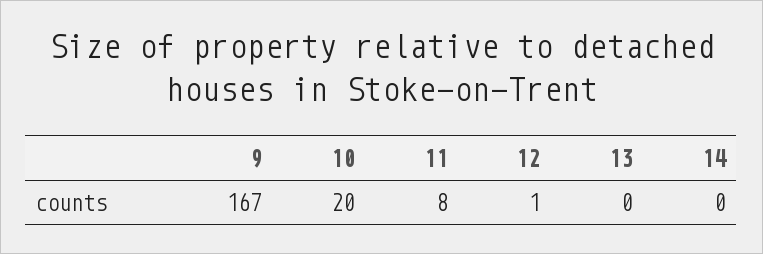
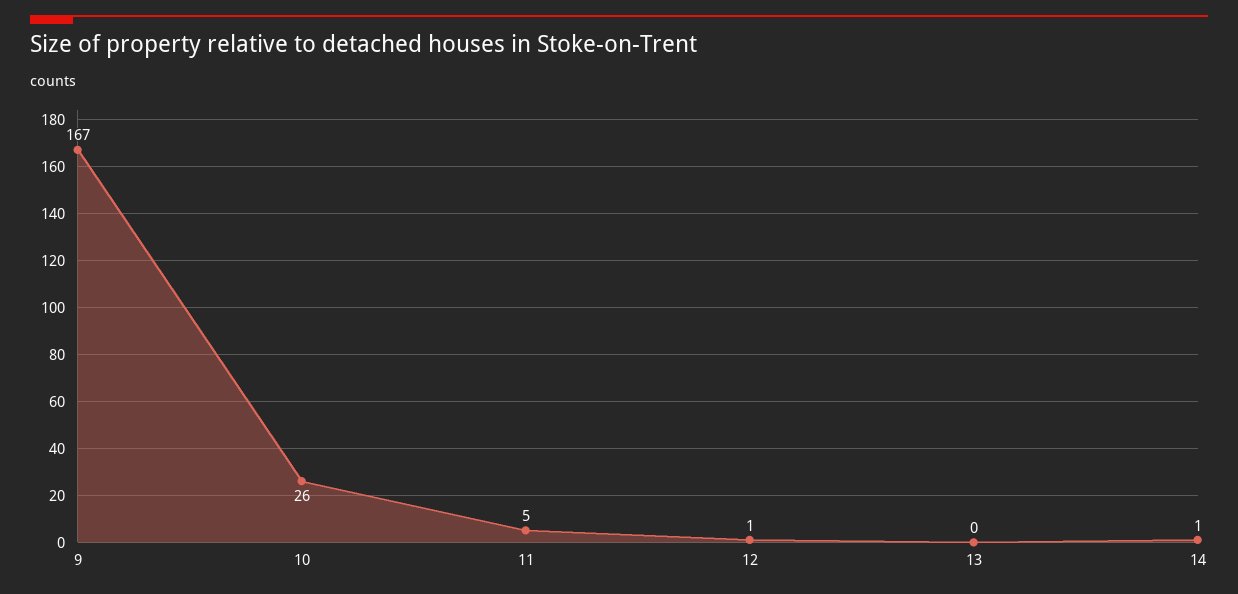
10: 20 -> 26
11: 8 -> 5
14: 0 -> 1

